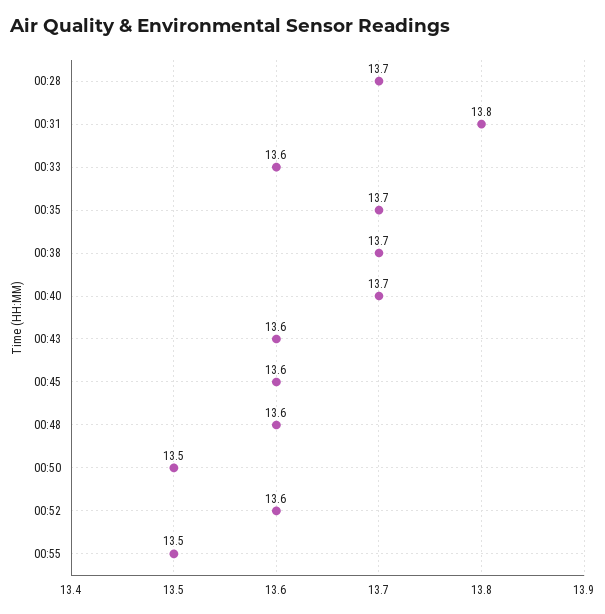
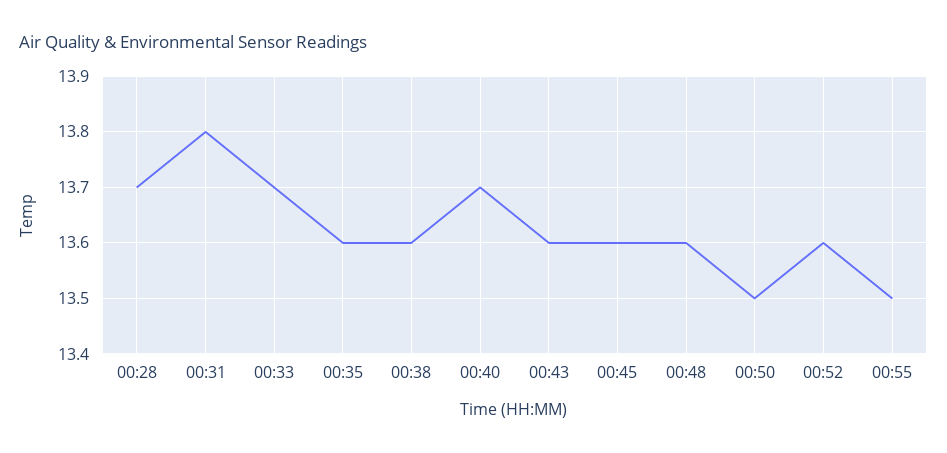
00:33: 13.6 -> 13.7
00:35: 13.7 -> 13.6
00:38: 13.7 -> 13.6

